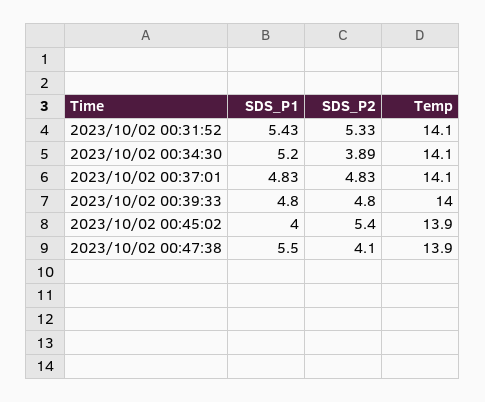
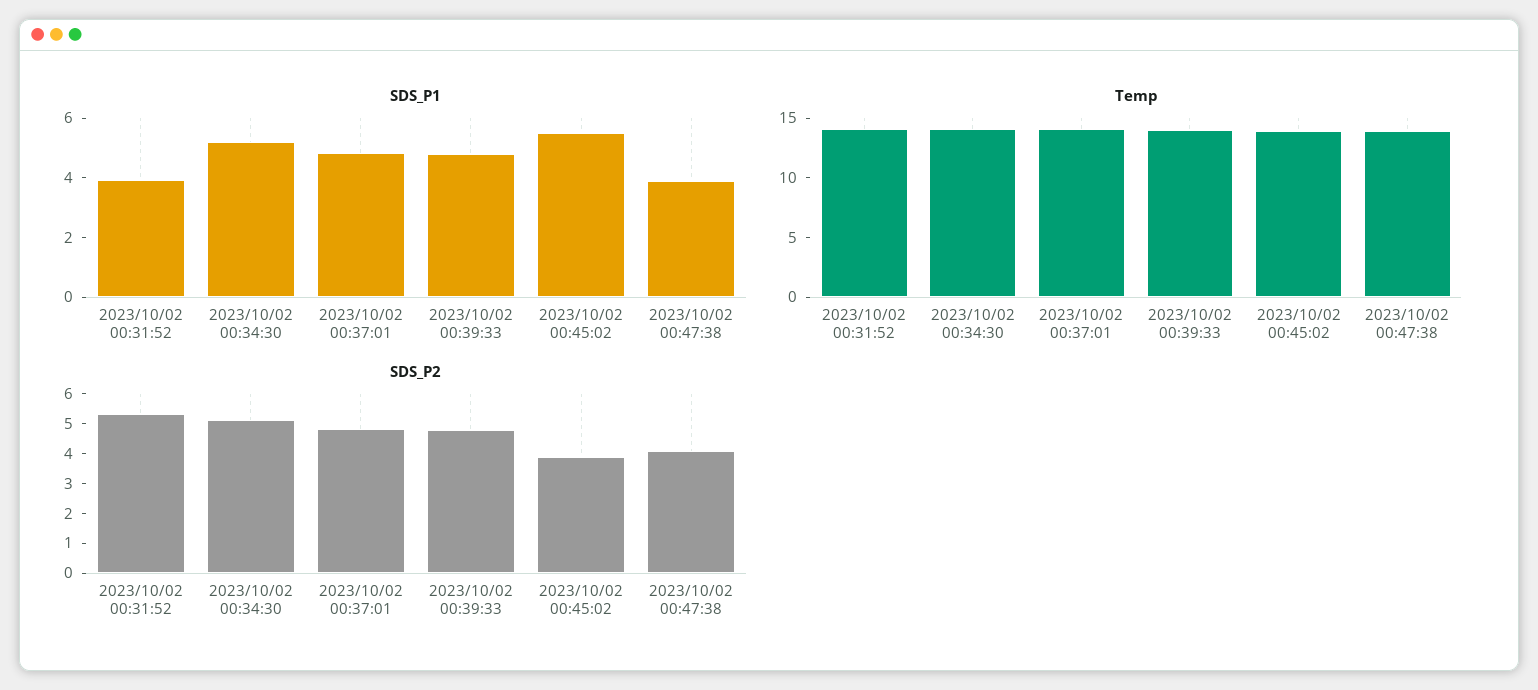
SDS_P1, 2023/10/02 00:31:52: 5.43 -> 4
SDS_P2, 2023/10/02 00:34:30: 3.89 -> 5
SDS_P1, 2023/10/02 00:45:02: 4 -> 5.5
SDS_P2, 2023/10/02 00:45:02: 5.4 -> 4
SDS_P1, 2023/10/02 00:47:38: 5.5 -> 4

